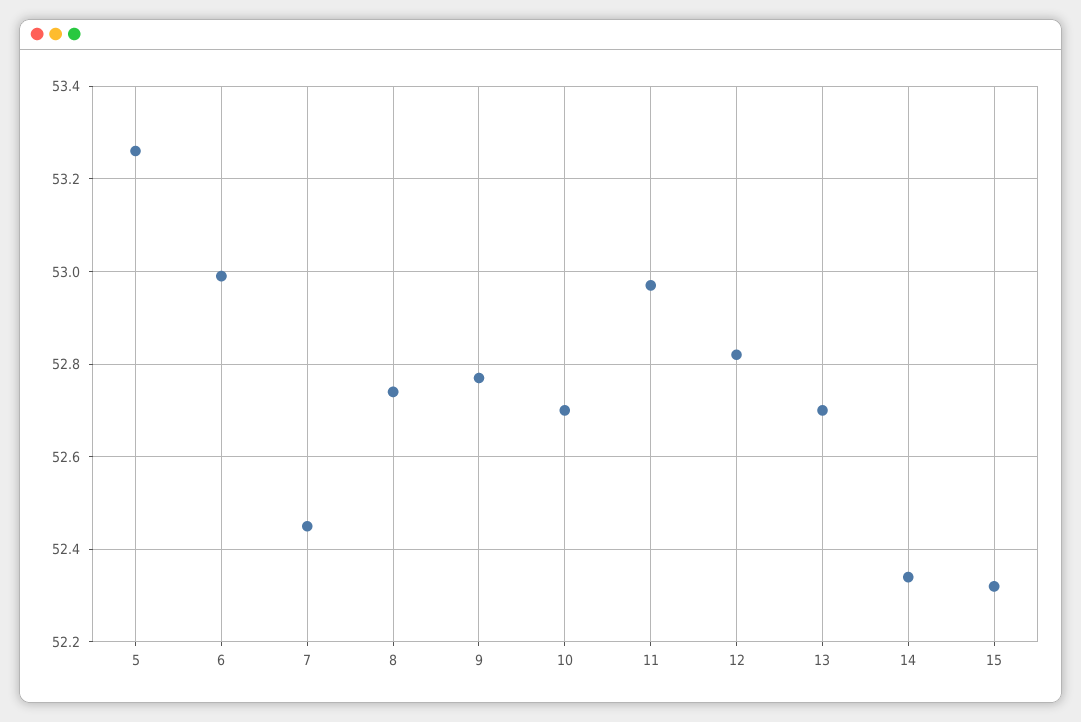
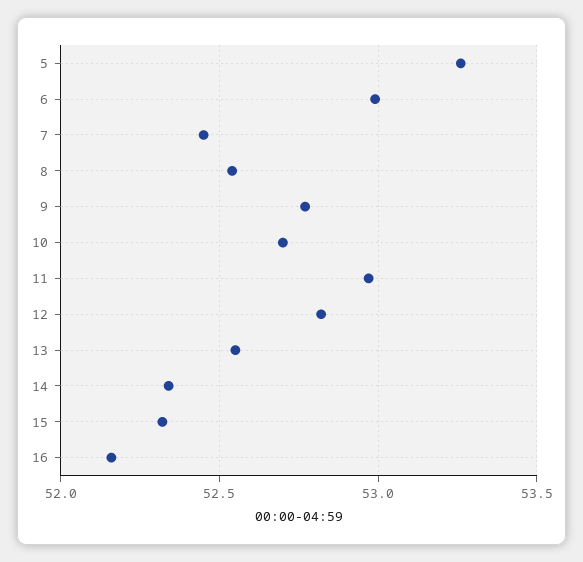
8: 52.75 -> 52.55
13: 52.7 -> 52.55
16: none -> 52.15

